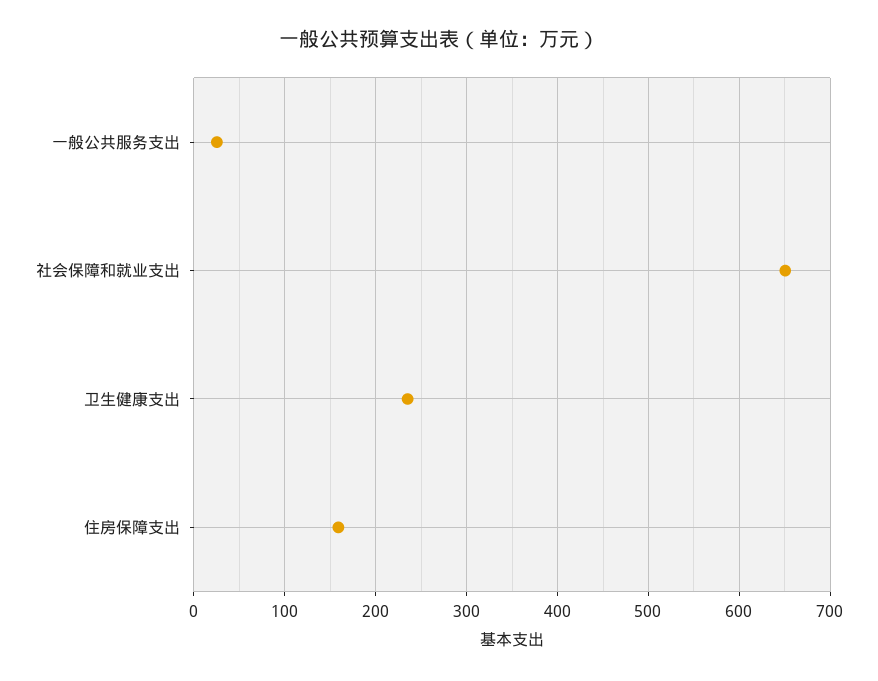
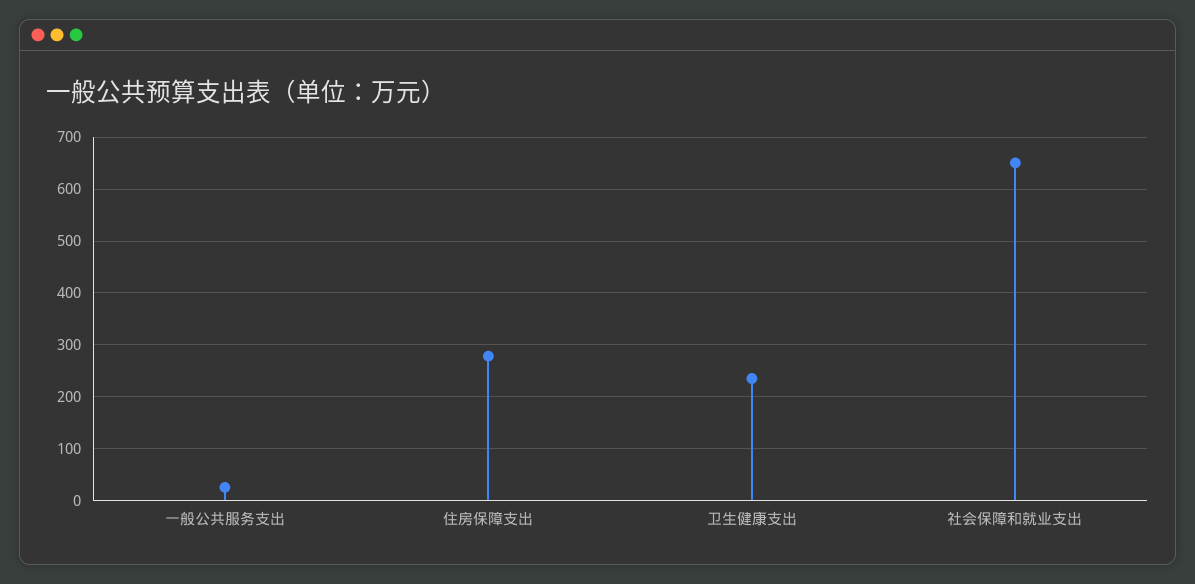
住房保障支出: 160 -> 280

